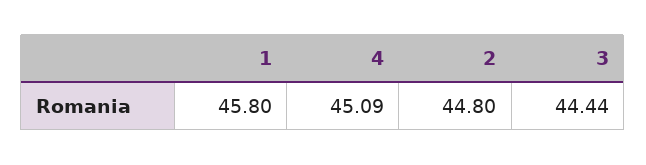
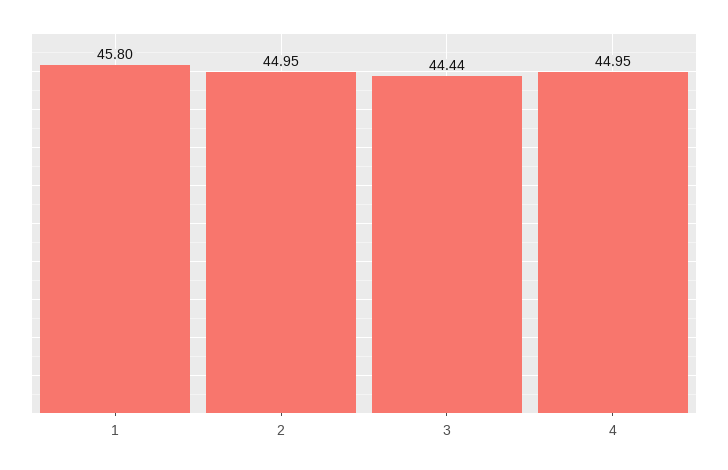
4: 45.09 -> 44.95
2: 44.8 -> 44.95

